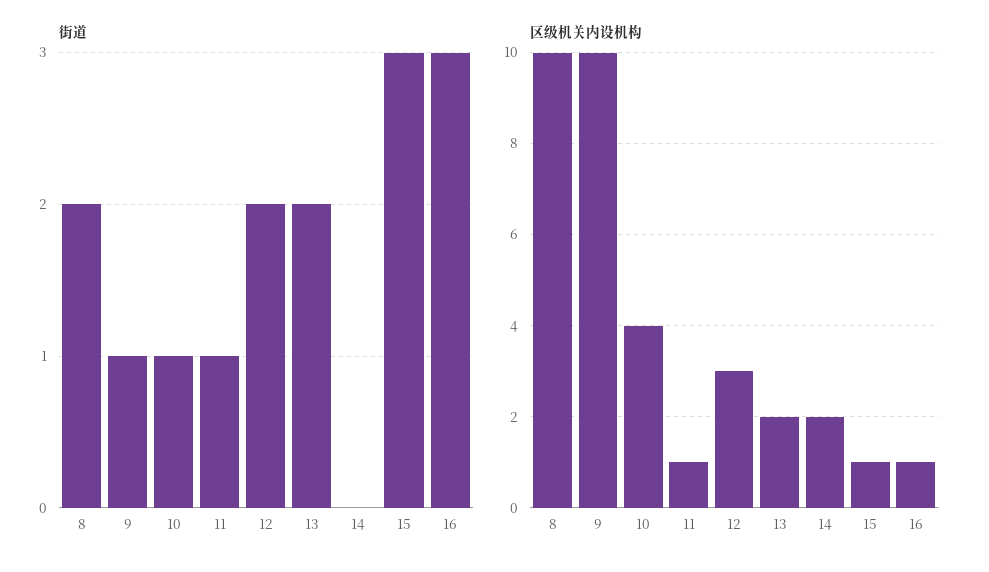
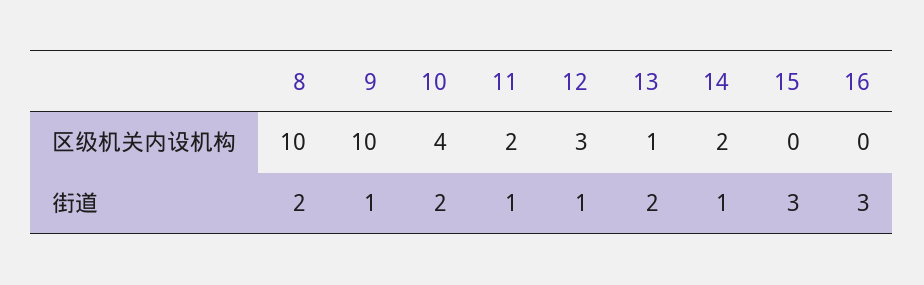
街道, 10: 1 -> 2
街道, 12: 2 -> 1
街道, 14: 0 -> 1
区级机关内设机构, 11: 1 -> 2
区级机关内设机构, 13: 2 -> 1
区级机关内设机构, 15: 1 -> 0
区级机关内设机构, 16: 1 -> 0

